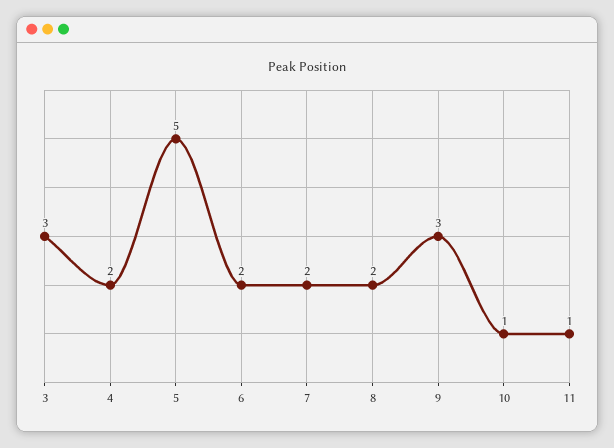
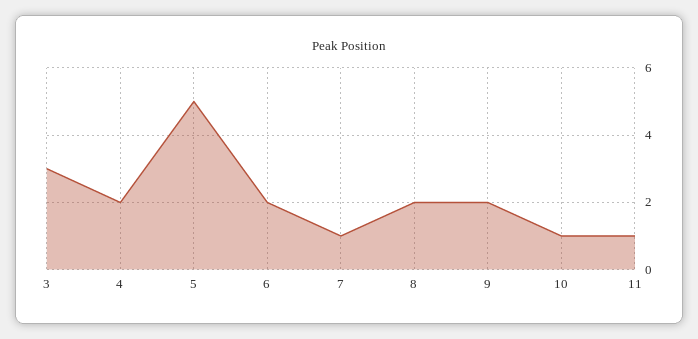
7: 2 -> 1
9: 3 -> 2

